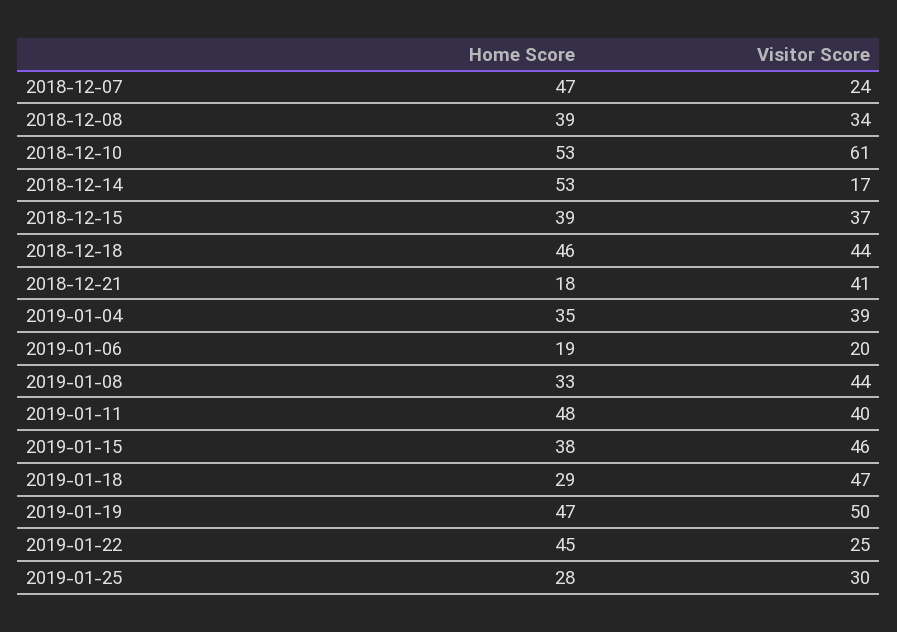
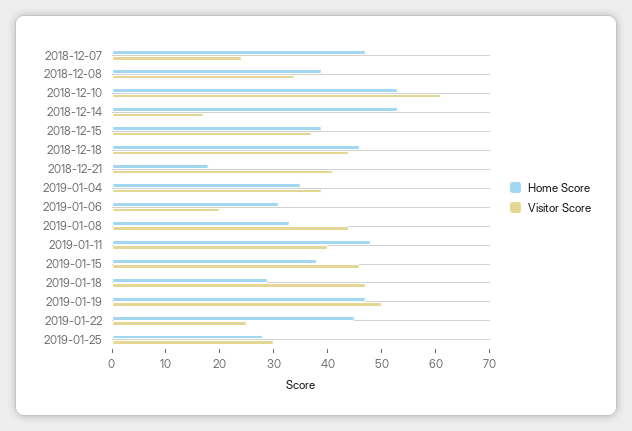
Home Score, 2019-01-06: 19 -> 30

